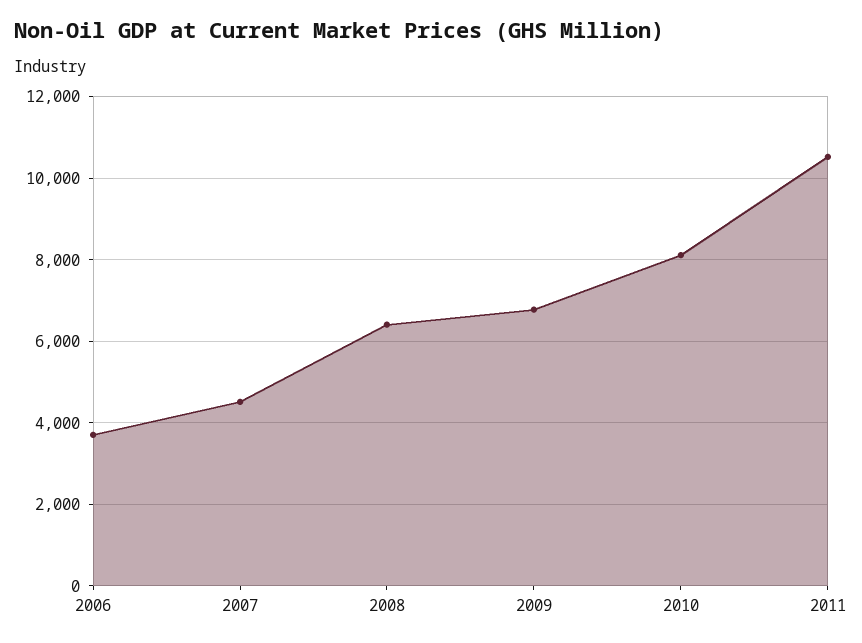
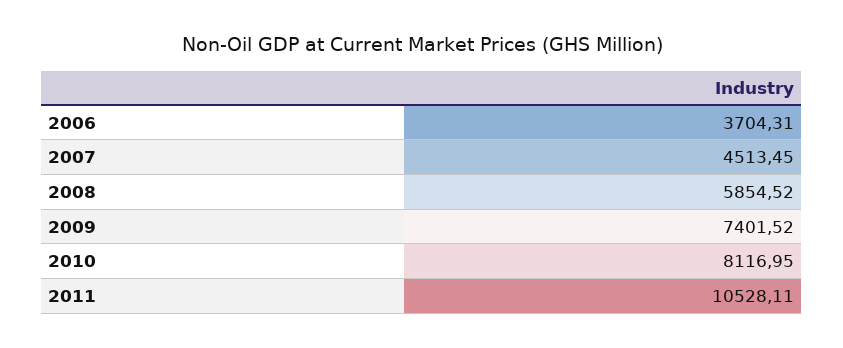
2008: 6400 -> 5854.52
2009: 6800 -> 7401.52

